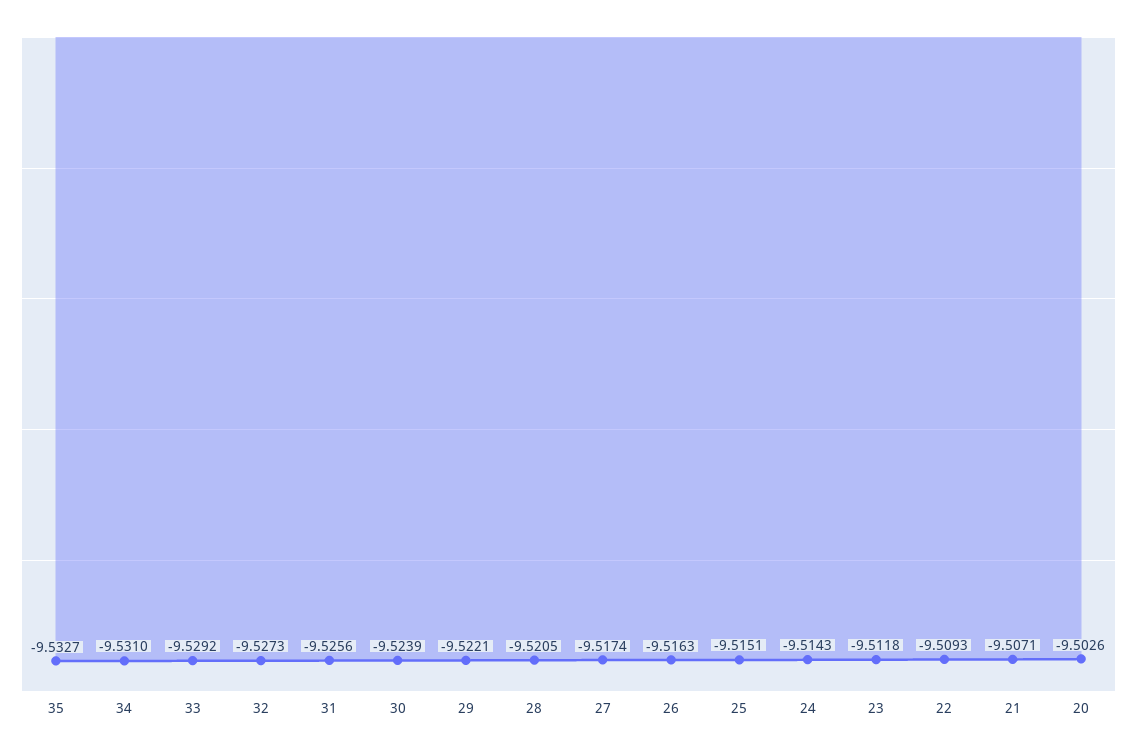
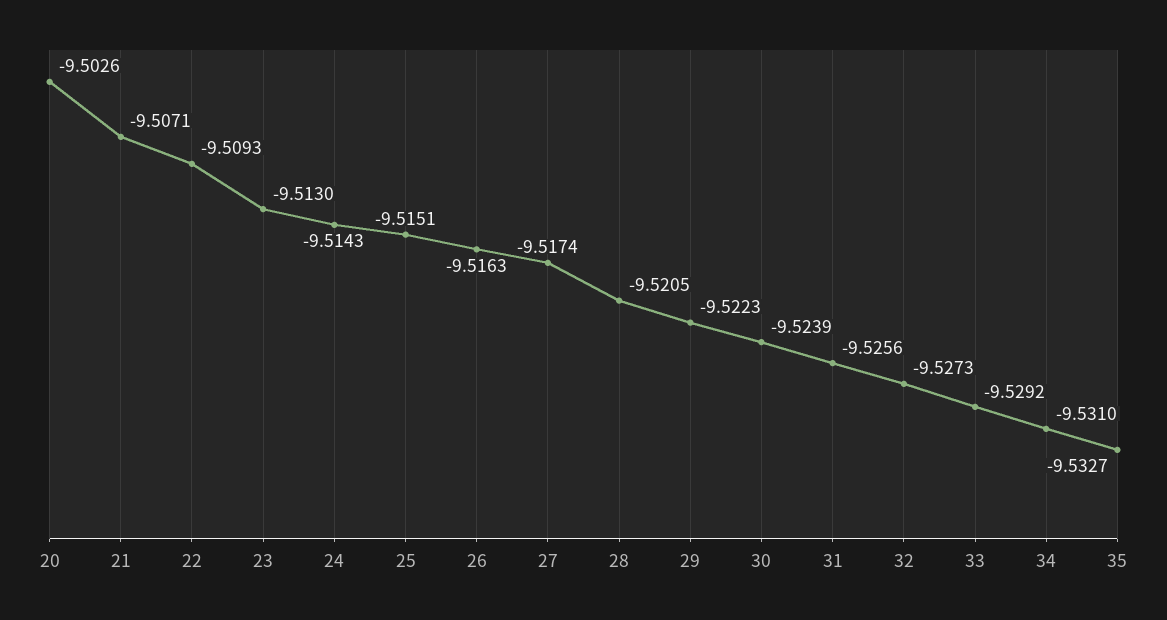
29: -9.5221 -> -9.5223
23: -9.5118 -> -9.513

